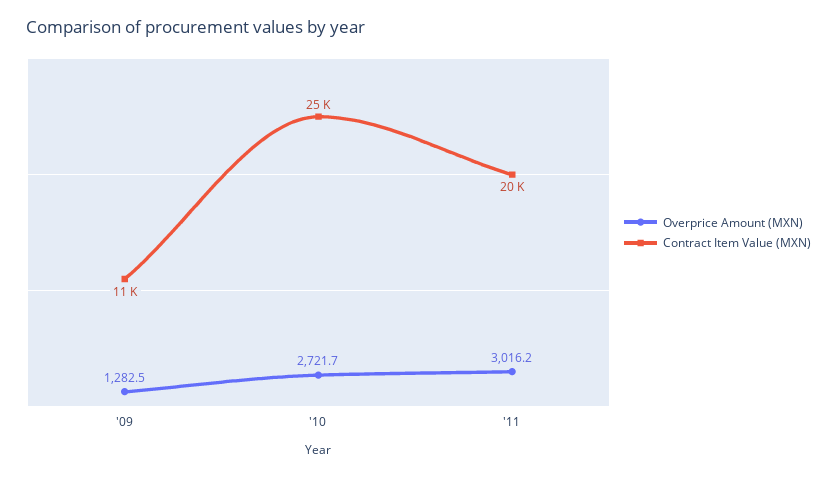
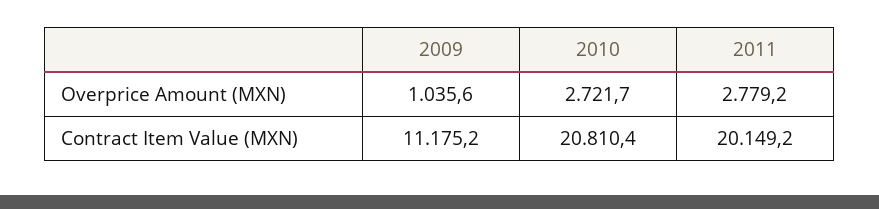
Overprice Amount (MXN), '09: 1282.5 -> 1035.6
Contract Item Value (MXN), '10: 25000 -> 20810.4
Overprice Amount (MXN), '11: 3016.2 -> 2779.2

